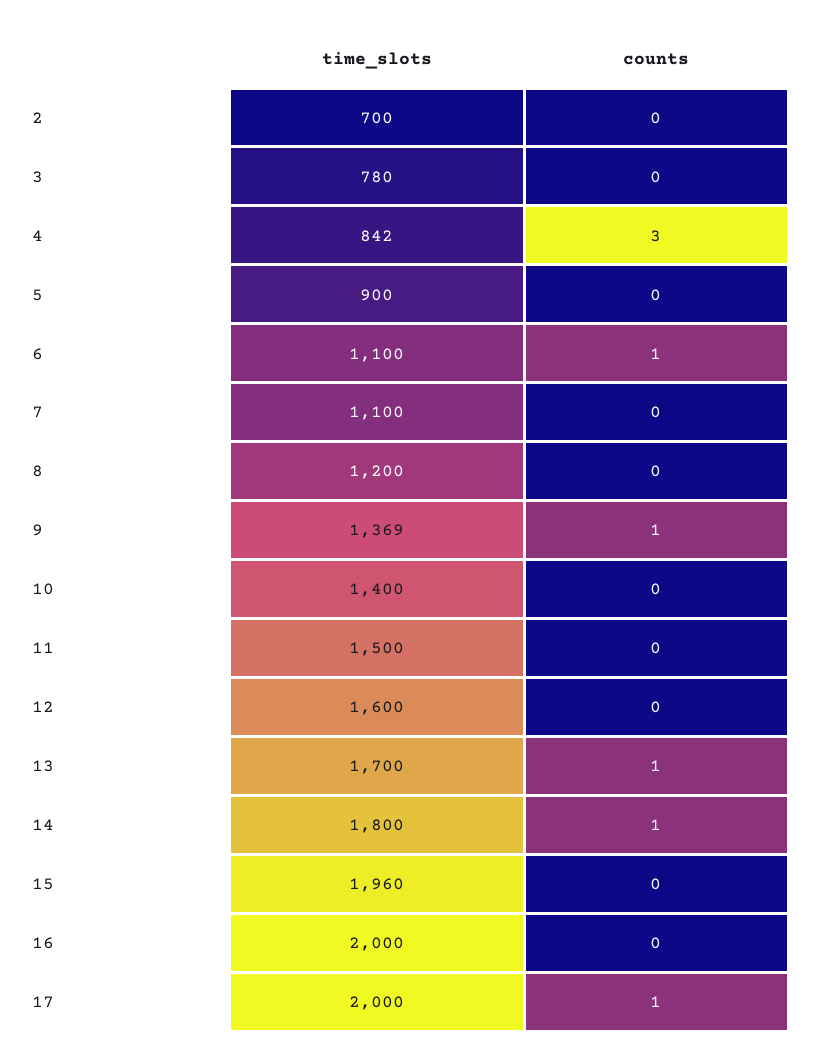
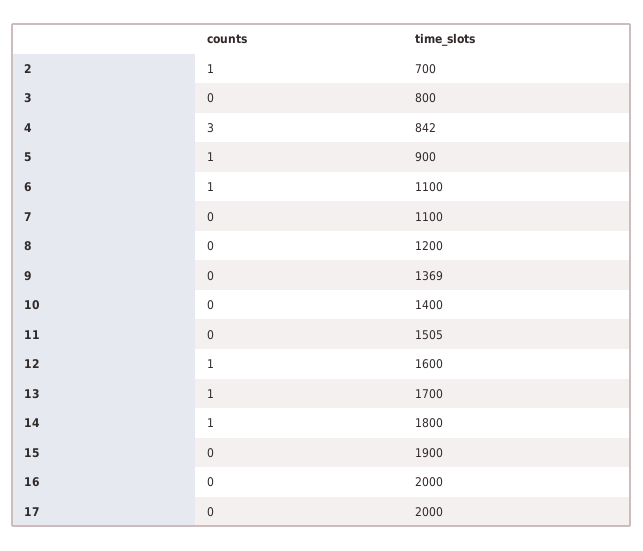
counts, 2: 0 -> 1
time_slots, 3: 780 -> 800
counts, 5: 0 -> 1
counts, 9: 1 -> 0
time_slots, 11: 1500 -> 1505
counts, 12: 0 -> 1
time_slots, 15: 1960 -> 1900
counts, 17: 1 -> 0

